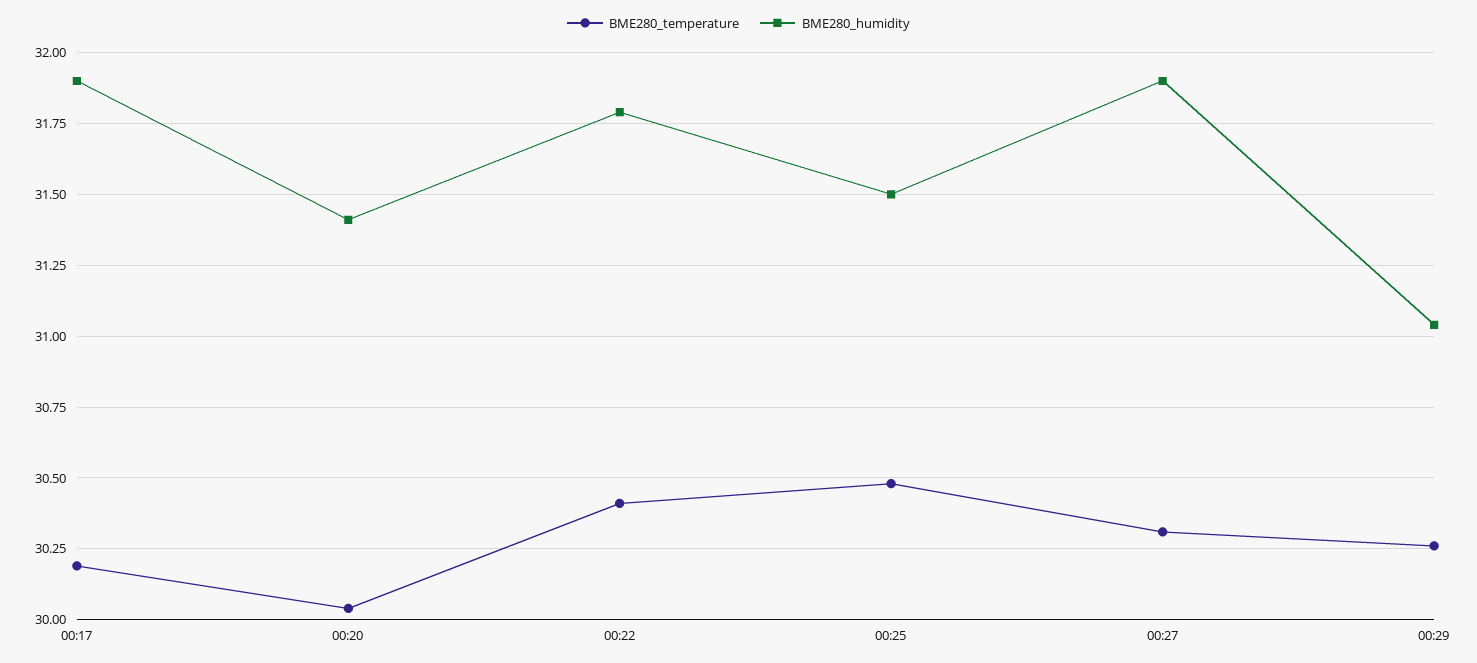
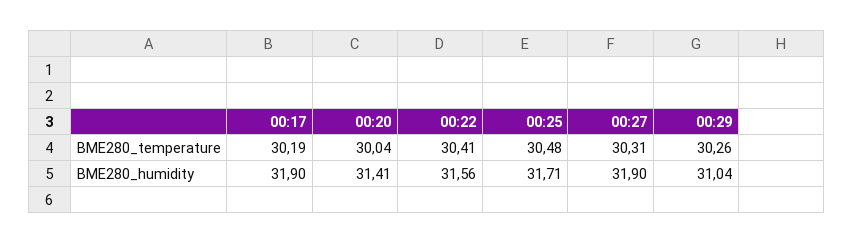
BME280_humidity, 00:22: 31.8 -> 31.56
BME280_humidity, 00:25: 31.5 -> 31.71

